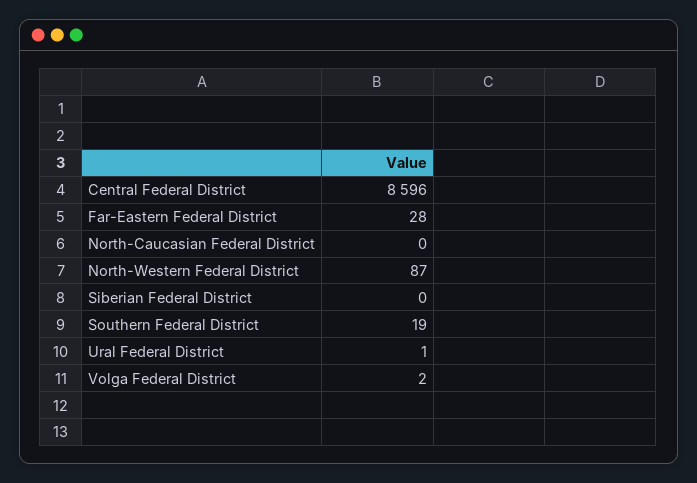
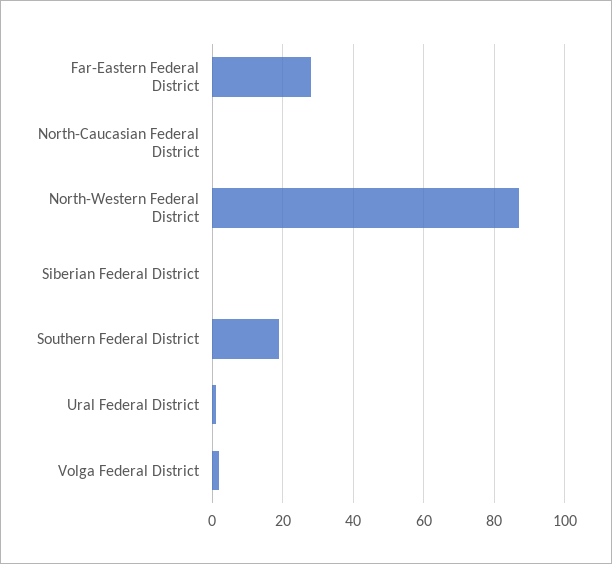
Central Federal District: 8596 -> none

